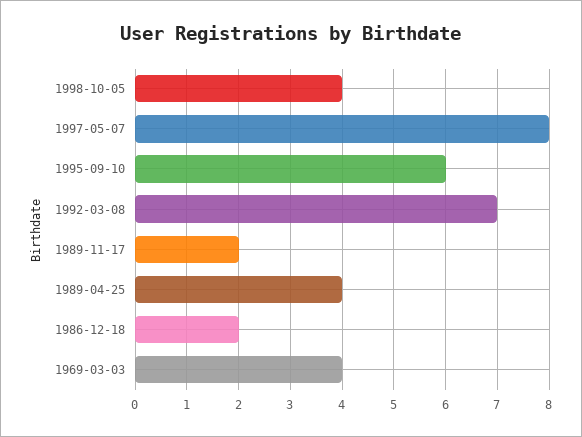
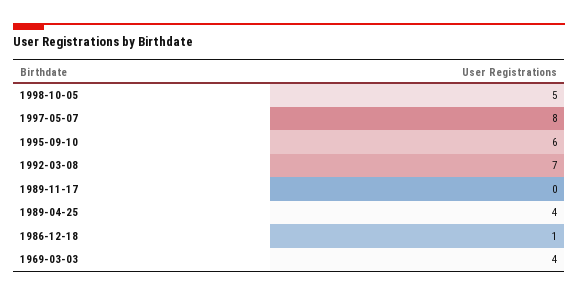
1998-10-05: 4 -> 5
1989-11-17: 2 -> 0
1986-12-18: 2 -> 1

